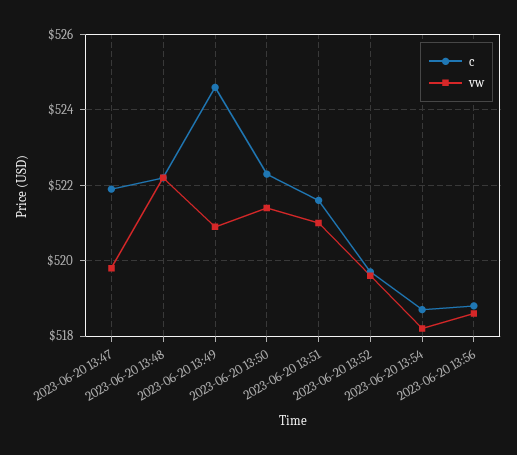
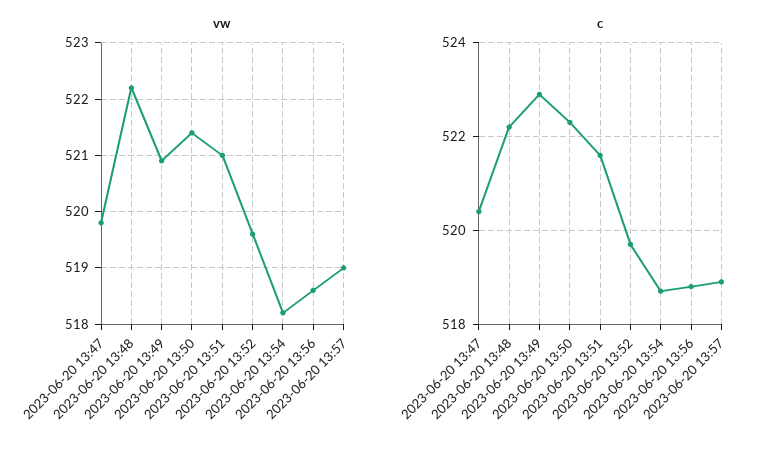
c, 2023-06-20 13:47: 522 -> 520.5
c, 2023-06-20 13:49: 524.5 -> 523
vw, 2023-06-20 13:57: none -> 519
c, 2023-06-20 13:57: none -> 519

